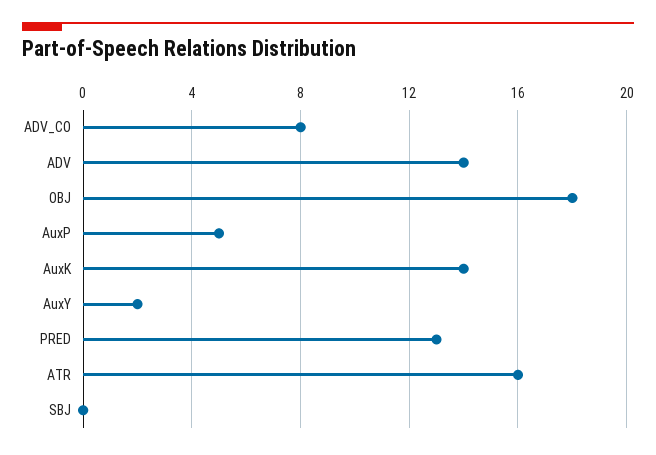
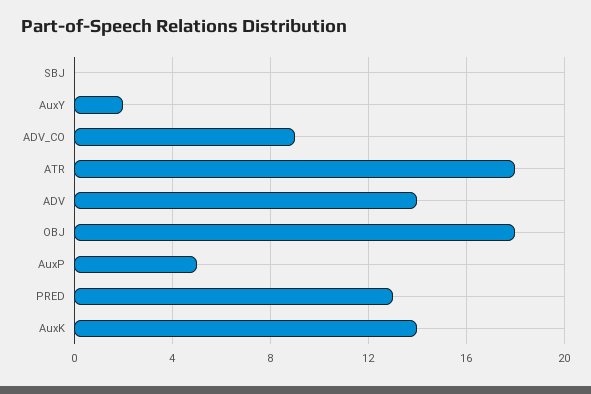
ADV_CO: 8 -> 9
ATR: 16 -> 18

